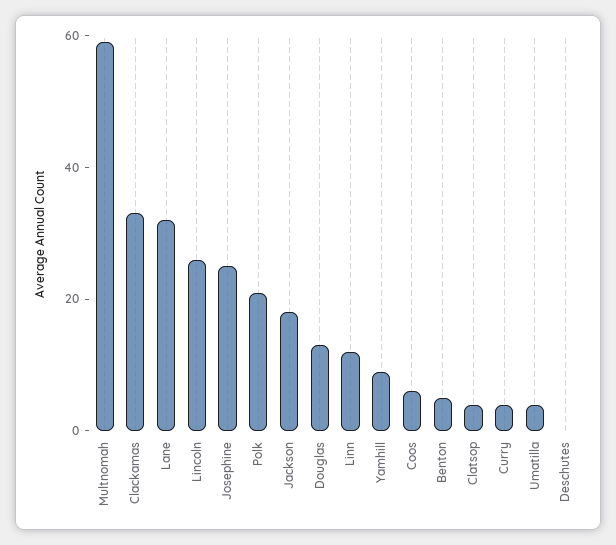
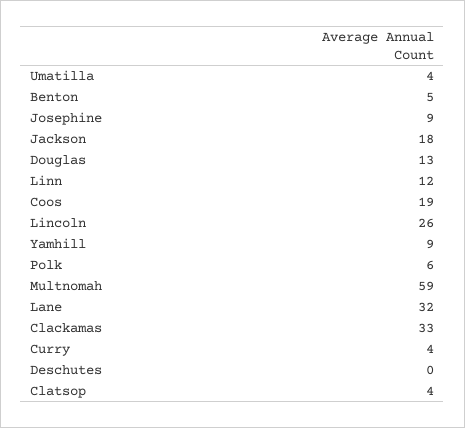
Josephine: 25 -> 9
Polk: 20 -> 6
Coos: 5 -> 19

